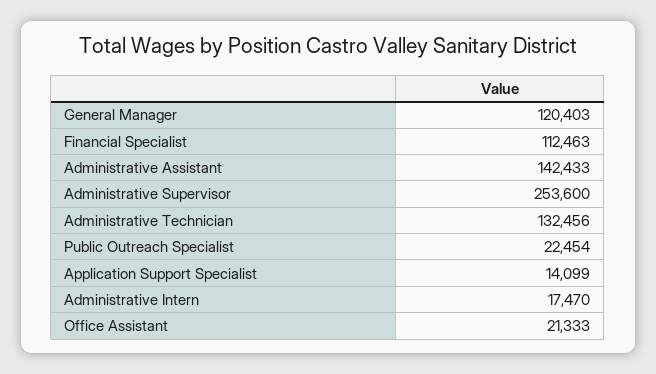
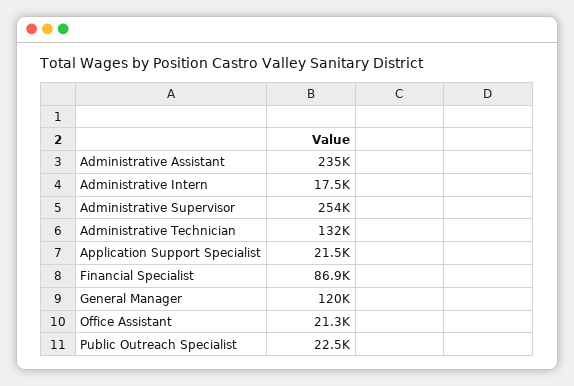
Financial Specialist: 112463 -> 86900
Administrative Assistant: 142433 -> 235000
Application Support Specialist: 14099 -> 21500

